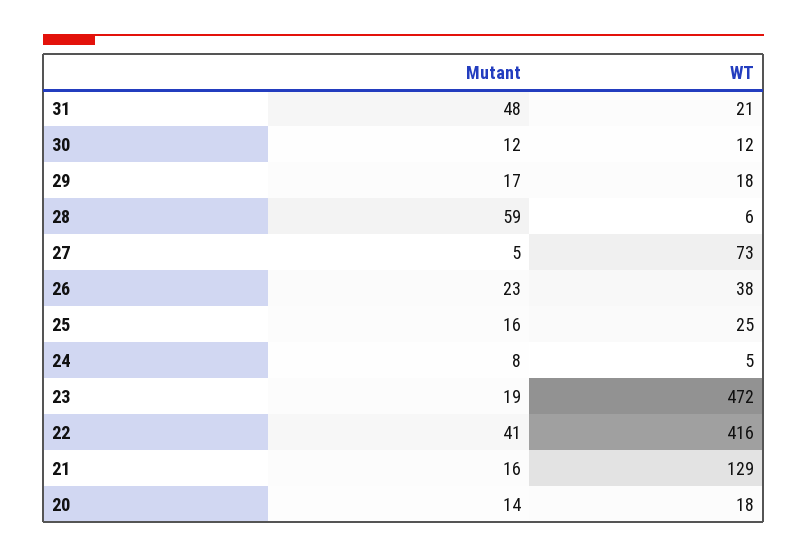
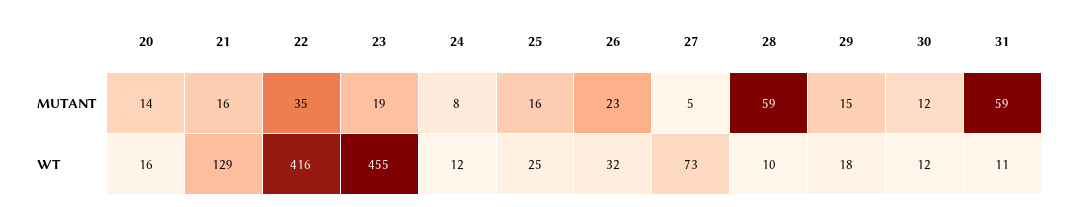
Mutant, 31: 48 -> 59
WT, 31: 21 -> 11
Mutant, 29: 17 -> 15
WT, 28: 6 -> 10
WT, 26: 38 -> 32
WT, 24: 5 -> 12
WT, 23: 472 -> 455
Mutant, 22: 41 -> 35
WT, 20: 18 -> 16

